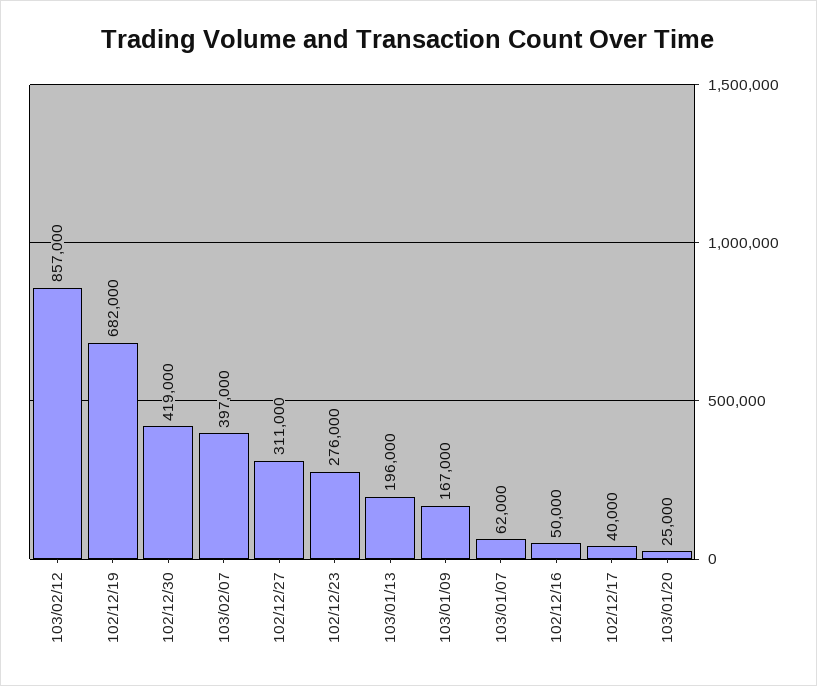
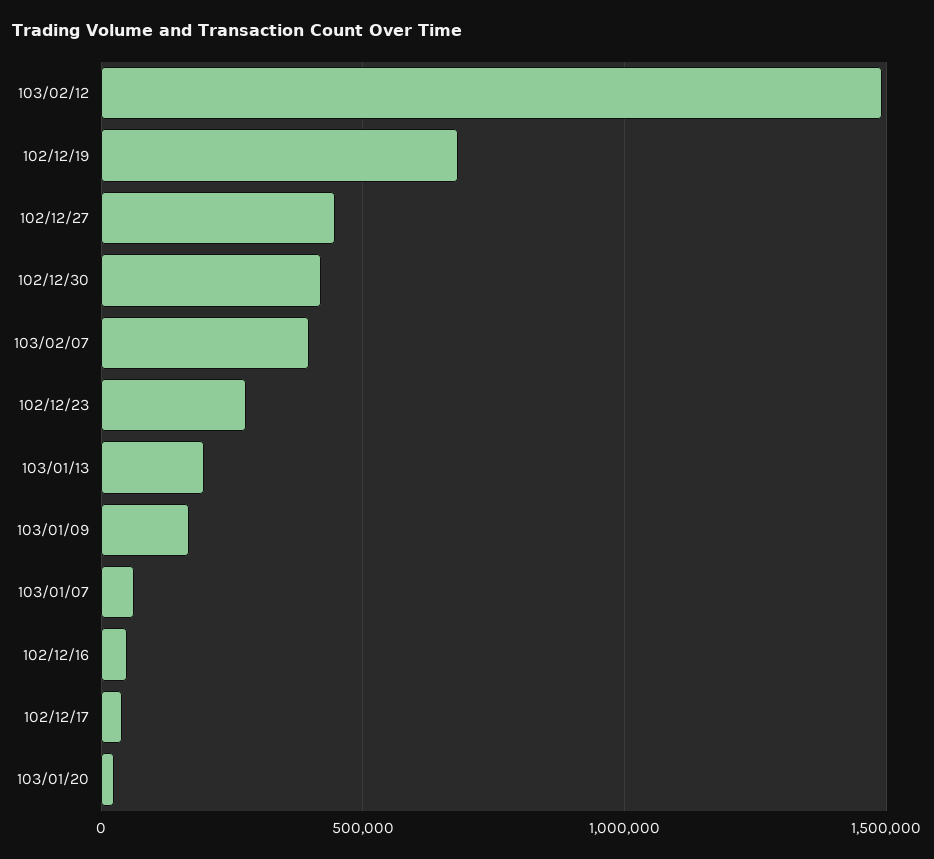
103/02/12: 857000 -> 1500000
102/12/27: 311000 -> 450000

